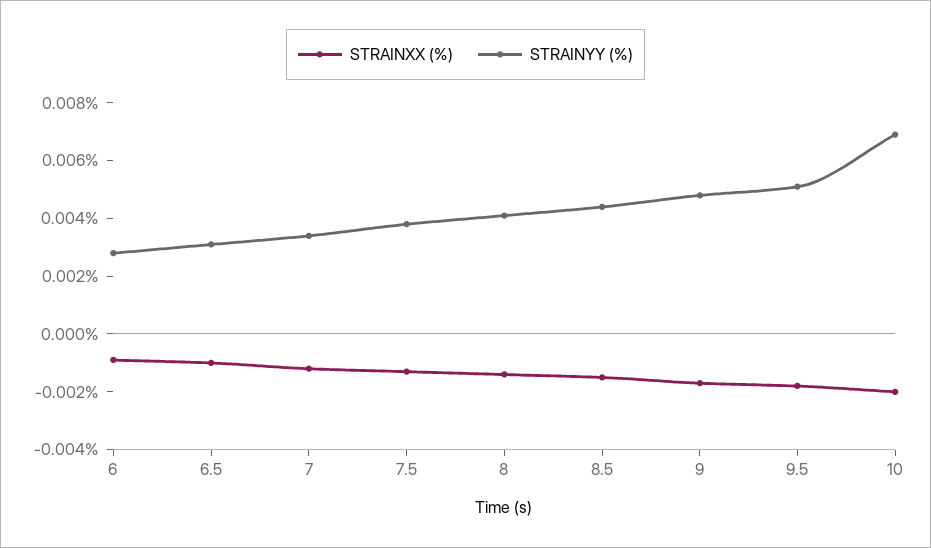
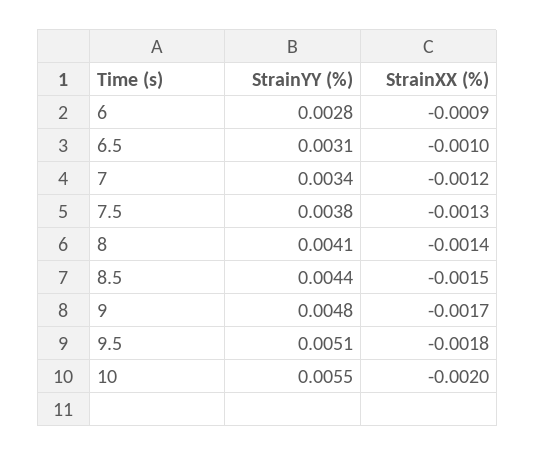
STRAINYY (%), 10: 0.007 -> 0.0055

